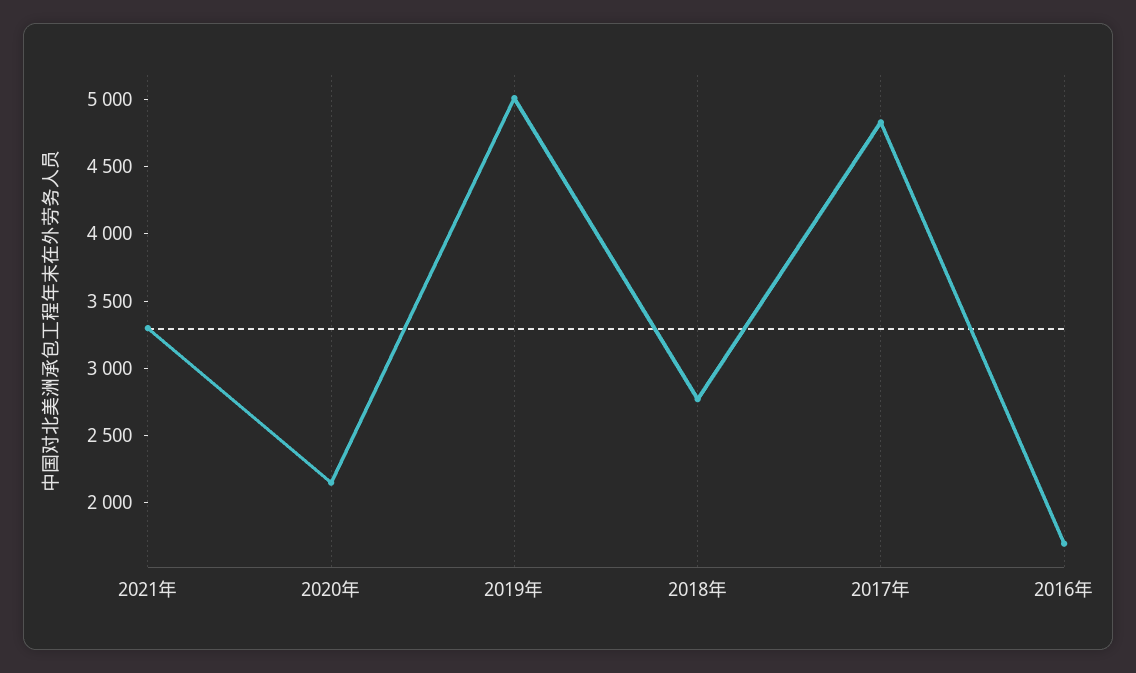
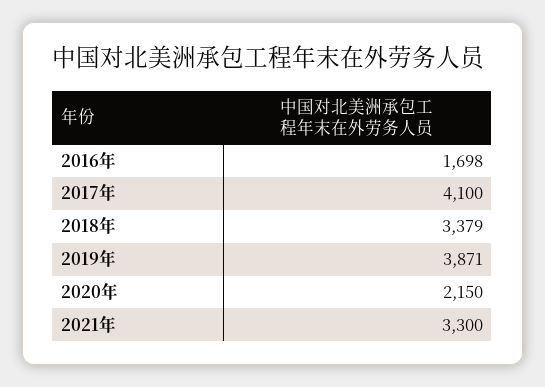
2019年: 5000 -> 3871
2018年: 2800 -> 3379
2017年: 4800 -> 4100

